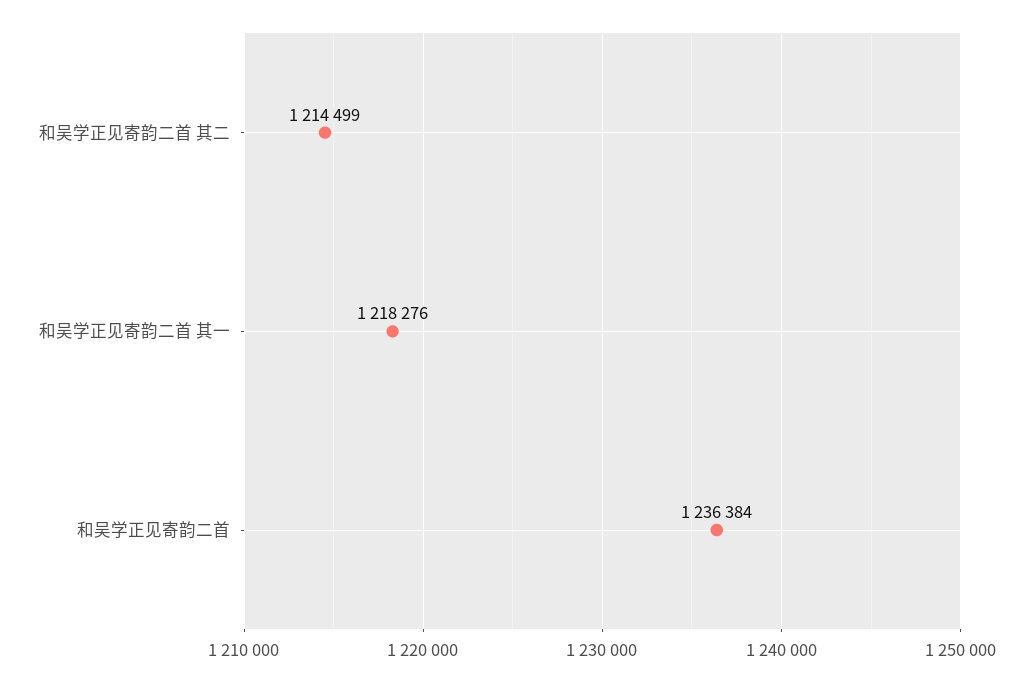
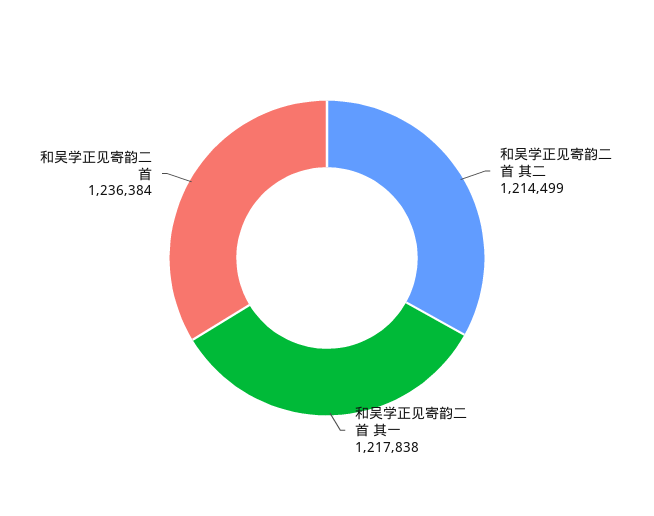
和吴学正见寄韵二首 其一: 1218276 -> 1217838

